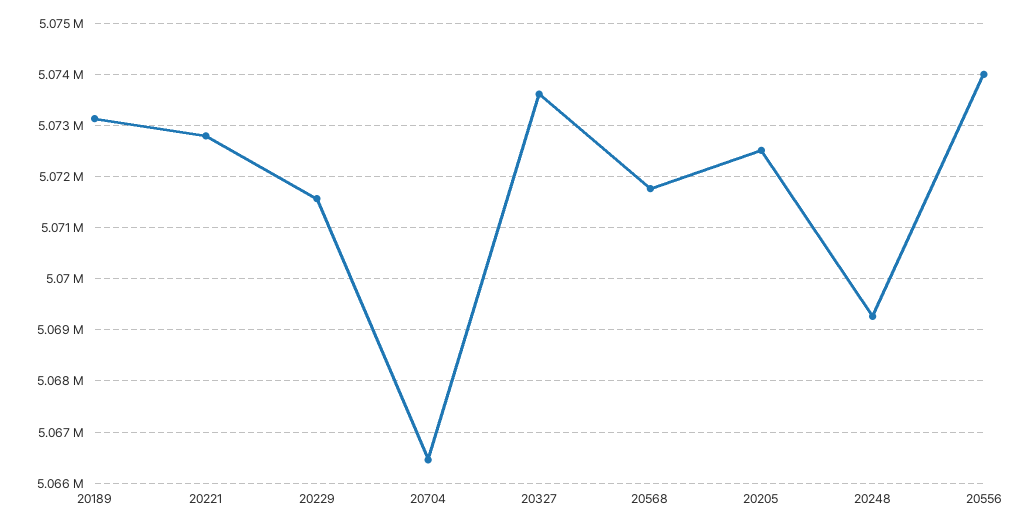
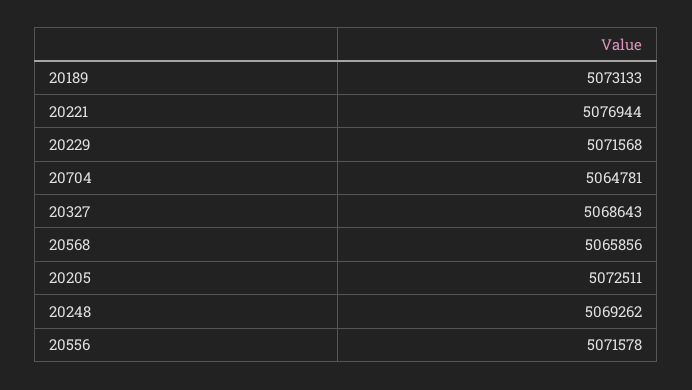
20221: 5072800 -> 5076944
20704: 5066400 -> 5064781
20327: 5073600 -> 5068643
20568: 5071800 -> 5065856
20556: 5074000 -> 5071578

